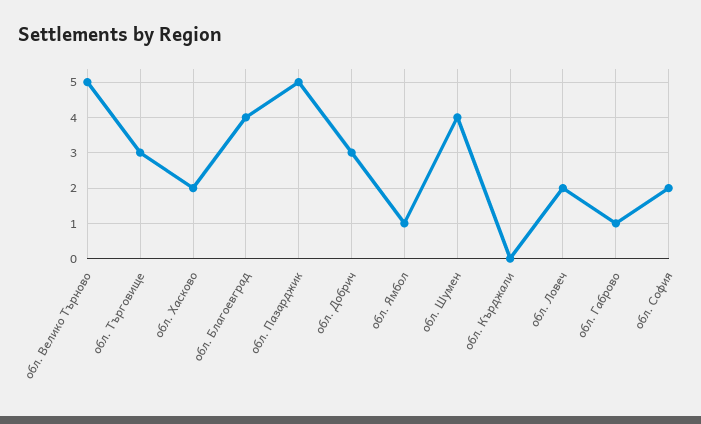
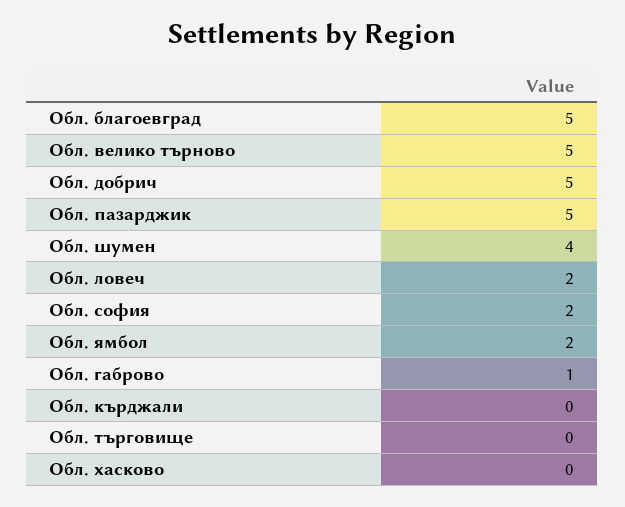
обл. Търговище: 3 -> 0
обл. Хасково: 2 -> 0
обл. Благоевград: 4 -> 5
обл. Добрич: 3 -> 5
обл. Ямбол: 1 -> 2

